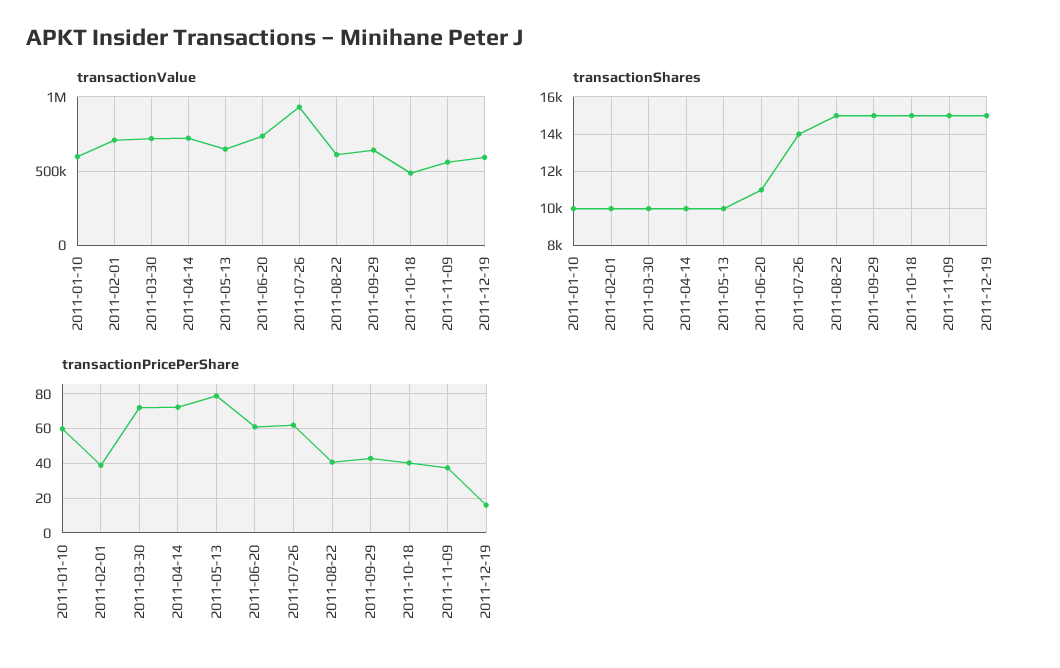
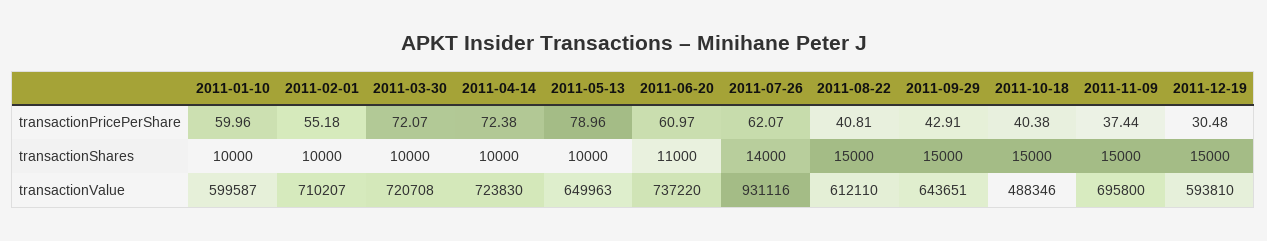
transactionValue, 2011-11-09: 550000 -> 695800
transactionPricePerShare, 2011-02-01: 40 -> 55.18
transactionPricePerShare, 2011-12-19: 15 -> 30.48

